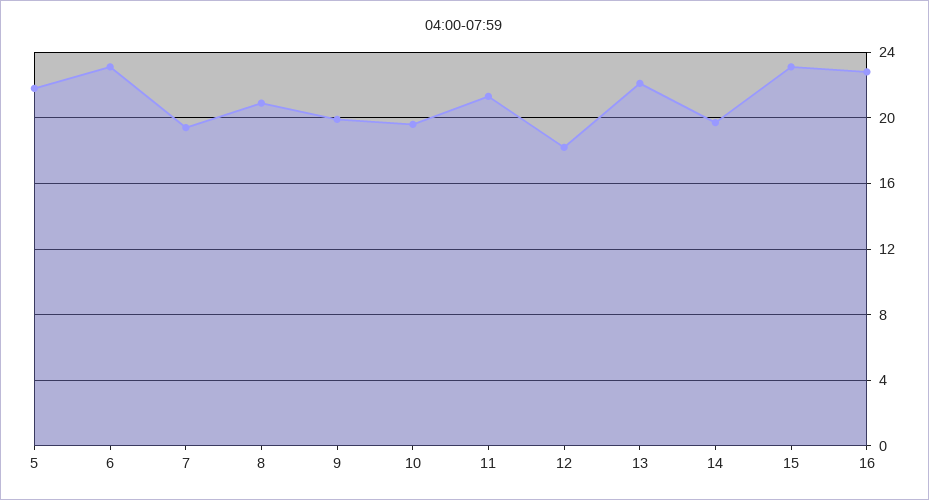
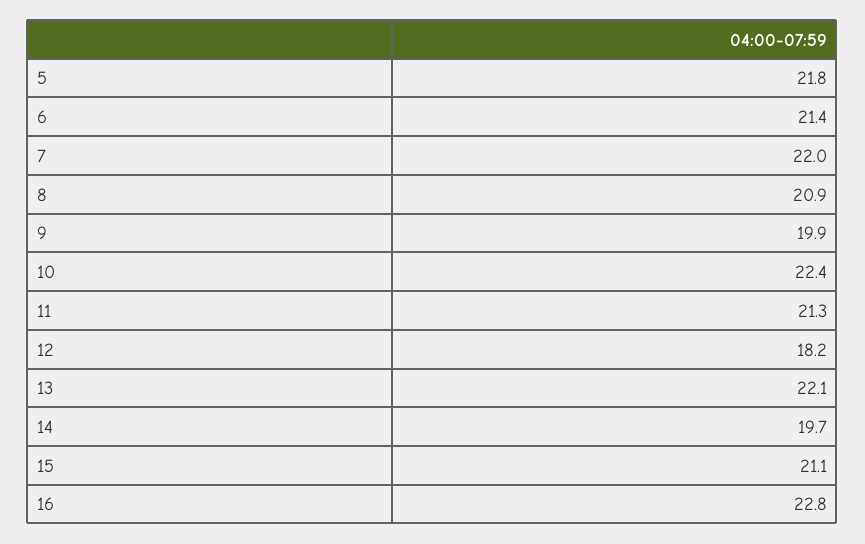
6: 23 -> 21.4
7: 19.5 -> 22
10: 19.5 -> 22.4
15: 23 -> 21.1

